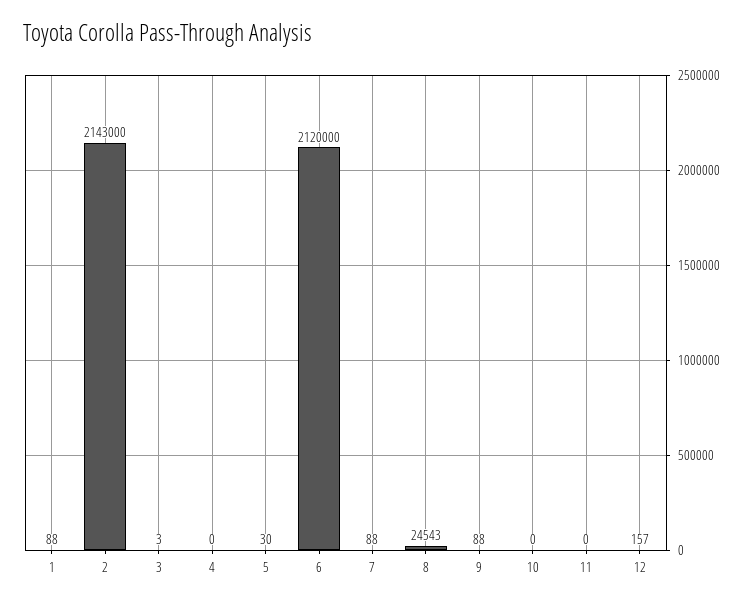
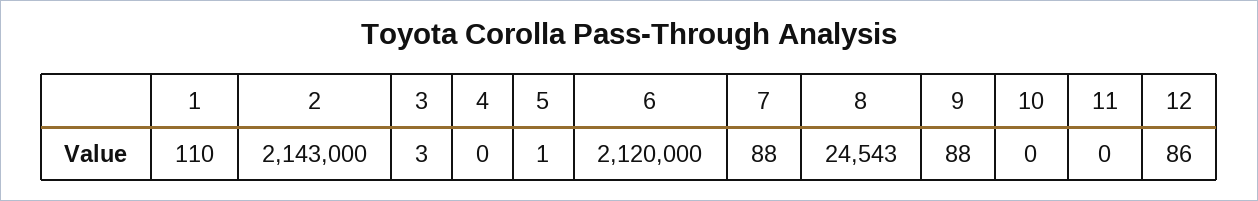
1: 88 -> 110
5: 30 -> 1
12: 157 -> 86

